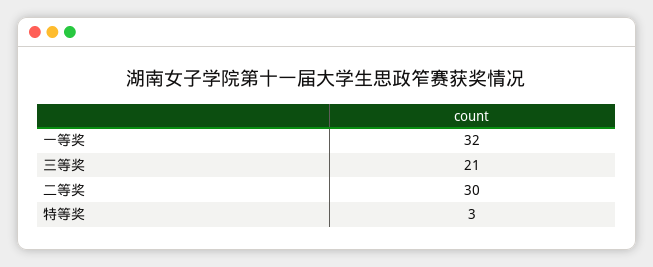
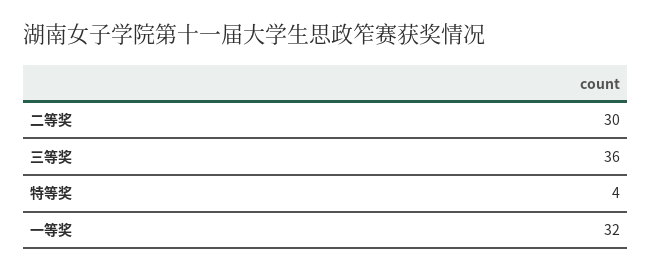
三等奖: 21 -> 36
特等奖: 3 -> 4

